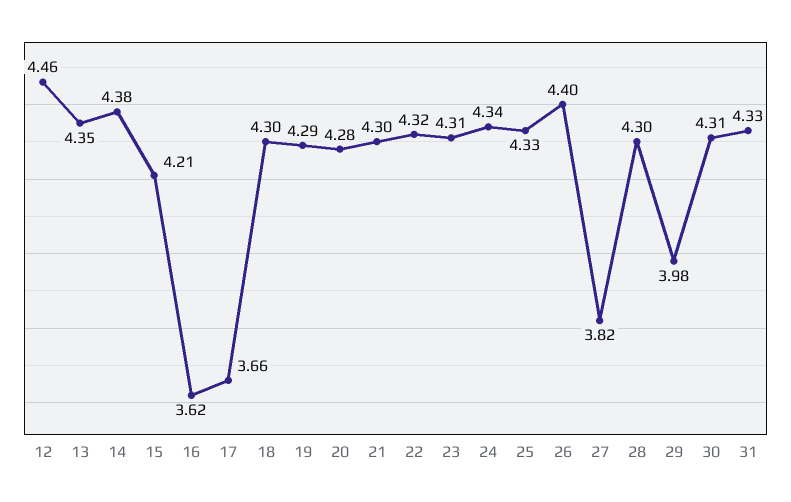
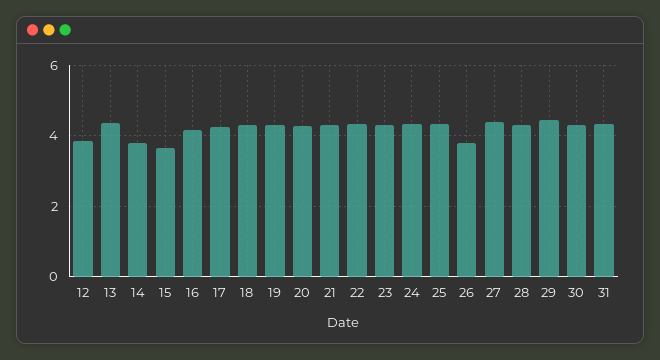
12: 4.46 -> 3.8
14: 4.38 -> 3.8
15: 4.21 -> 3.6
16: 3.62 -> 4.2
17: 3.66 -> 4.2
26: 4.4 -> 3.8
27: 3.82 -> 4.4
29: 3.98 -> 4.4

